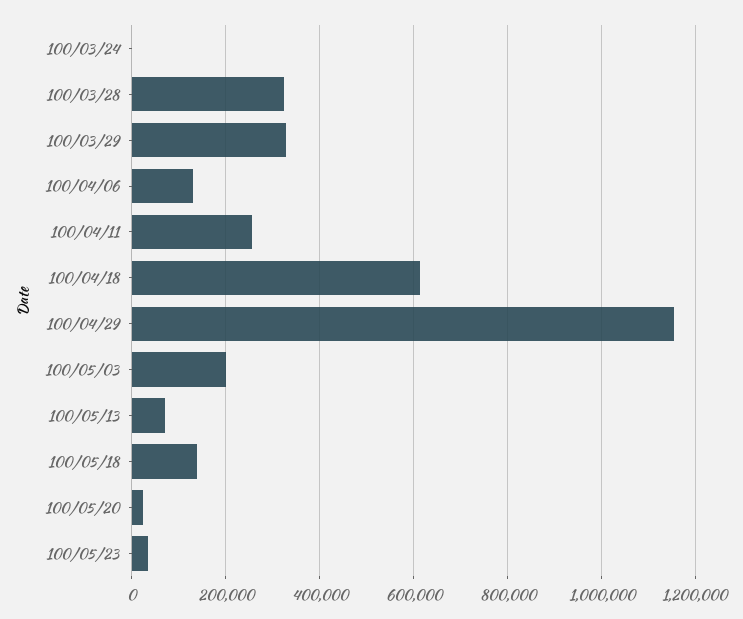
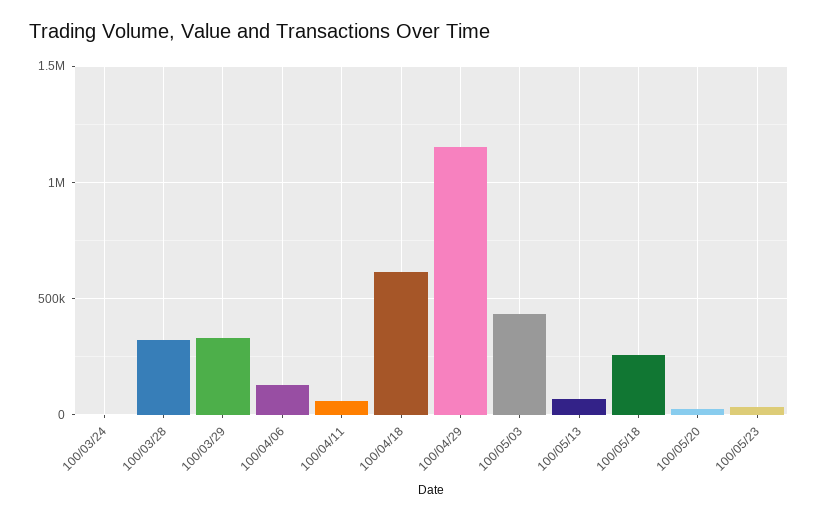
100/04/11: 260000 -> 50000
100/05/03: 200000 -> 450000
100/05/18: 140000 -> 250000

